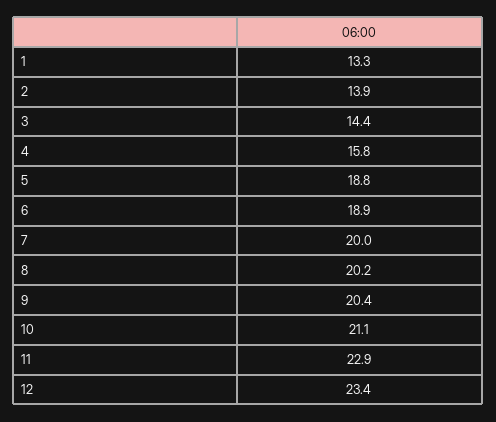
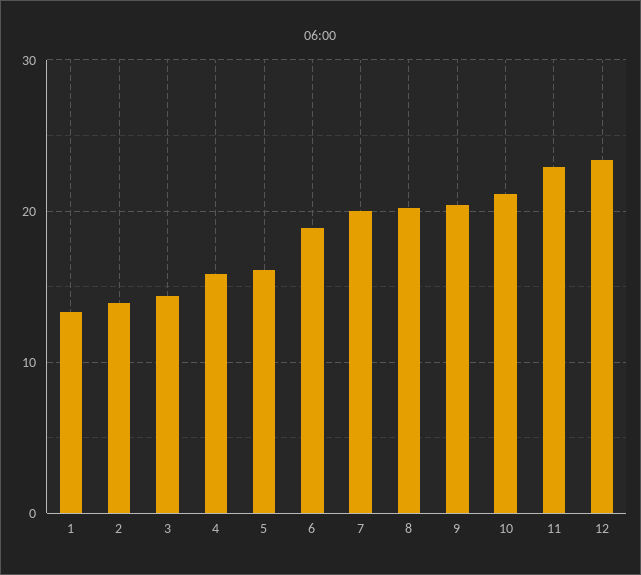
5: 18.8 -> 16

